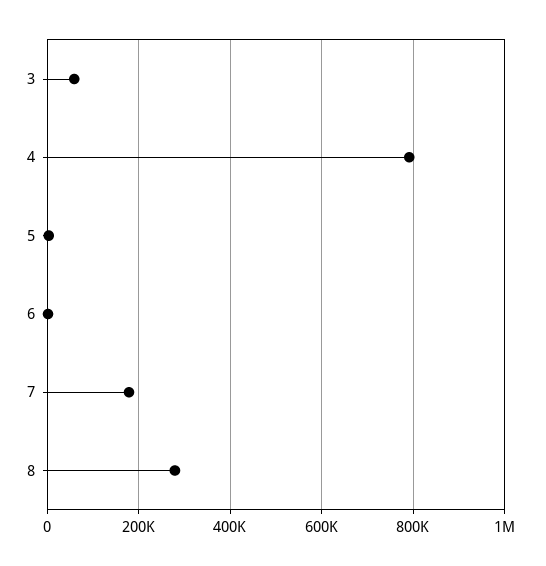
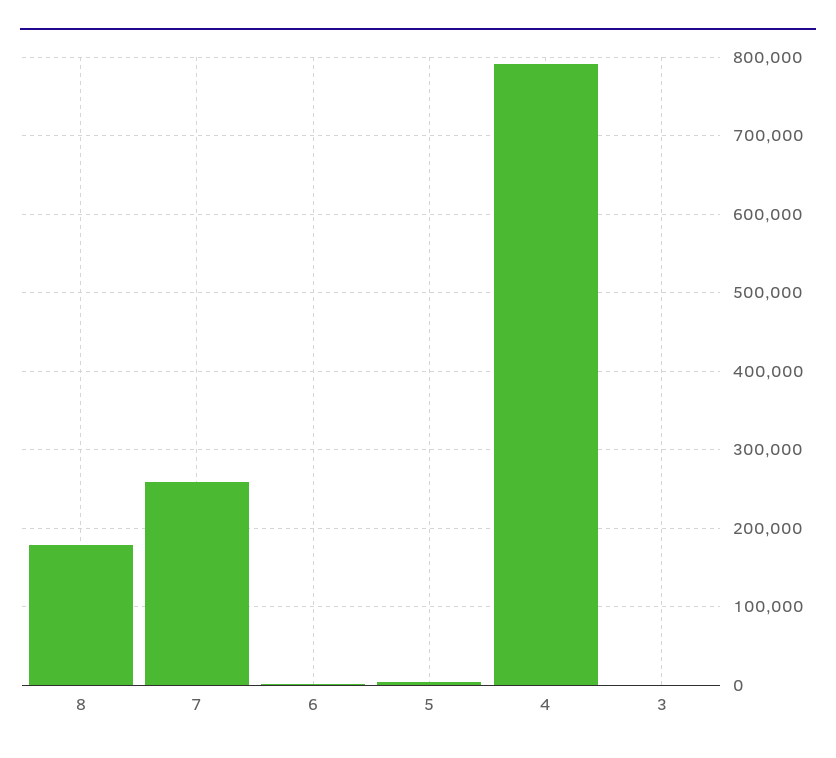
3: 60000 -> 0
7: 180000 -> 260000
8: 280000 -> 180000

